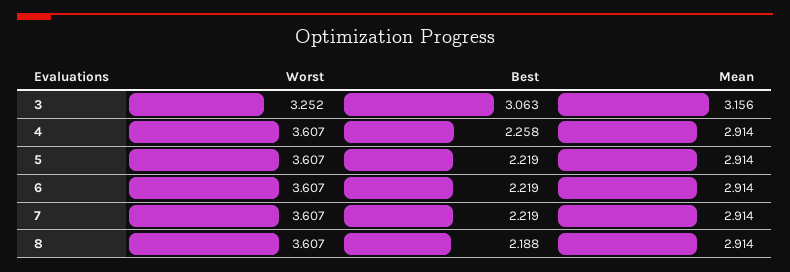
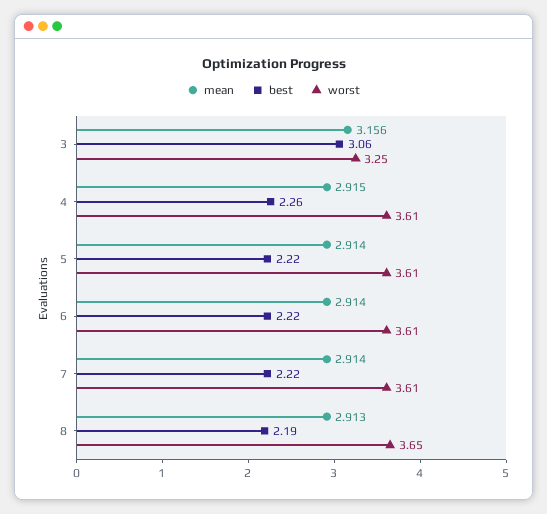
Mean, 4: 2.914 -> 2.915
Worst, 8: 3.607 -> 3.65
Mean, 8: 2.914 -> 2.913

